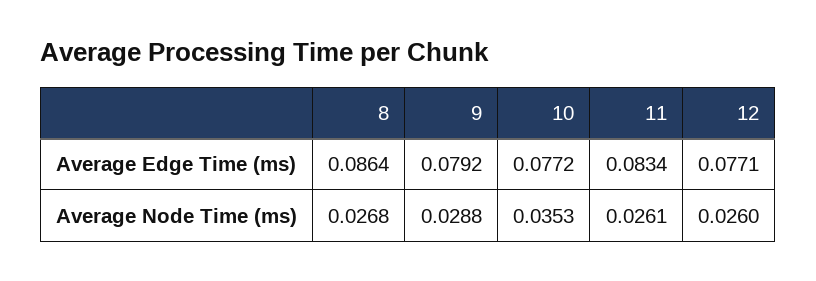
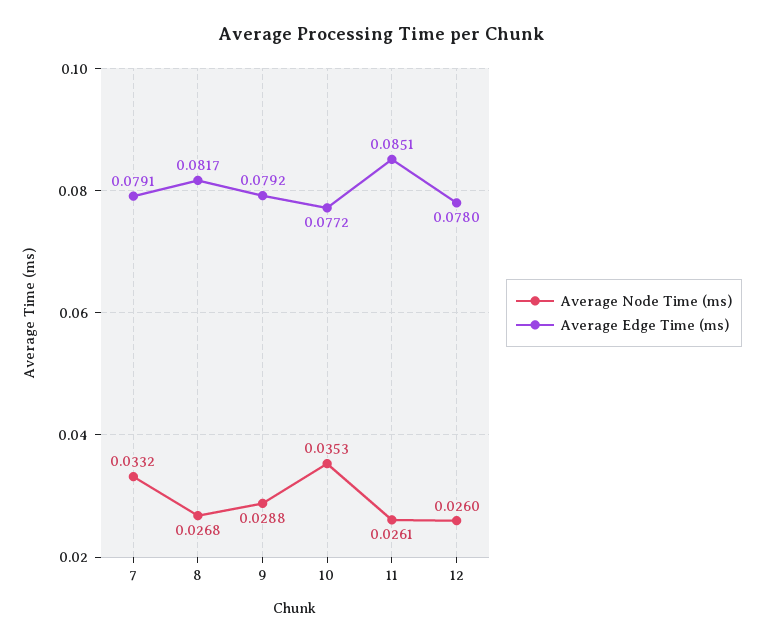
Average Edge Time (ms), 8: 0.0864 -> 0.0817
Average Edge Time (ms), 11: 0.0834 -> 0.0851
Average Edge Time (ms), 12: 0.0771 -> 0.078
Average Node Time (ms), 7: none -> 0.0332
Average Edge Time (ms), 7: none -> 0.0791

